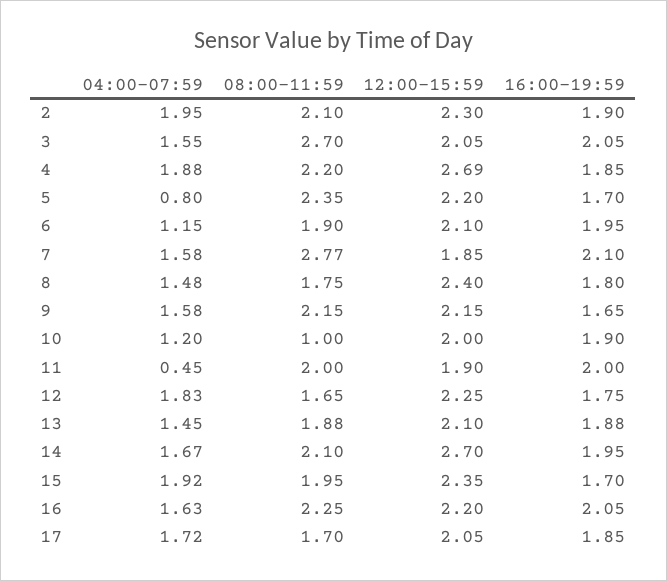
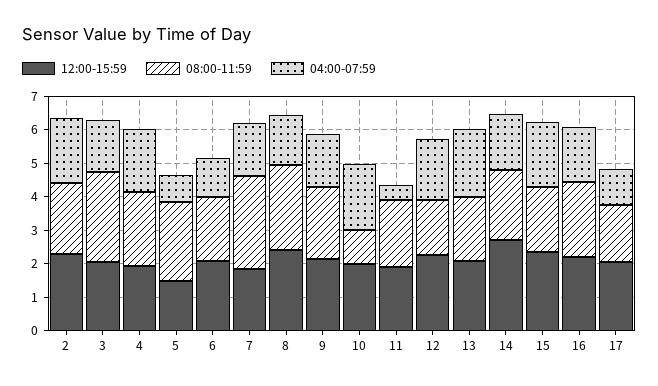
16:00-19:59, 2: 1.9 -> none
16:00-19:59, 3: 2.05 -> none
12:00-15:59, 4: 2.69 -> 2
16:00-19:59, 4: 1.85 -> none
12:00-15:59, 5: 2.2 -> 1.5
16:00-19:59, 5: 1.7 -> none
16:00-19:59, 6: 1.95 -> none
16:00-19:59, 7: 2.1 -> none
08:00-11:59, 8: 1.75 -> 2.5
16:00-19:59, 8: 1.8 -> none
16:00-19:59, 9: 1.65 -> none
04:00-07:59, 10: 1.2 -> 2
16:00-19:59, 10: 1.9 -> none
16:00-19:59, 11: 2 -> none
16:00-19:59, 12: 1.75 -> none
04:00-07:59, 13: 1.45 -> 2
16:00-19:59, 13: 1.88 -> none
16:00-19:59, 14: 1.95 -> none
16:00-19:59, 15: 1.7 -> none
16:00-19:59, 16: 2.05 -> none
04:00-07:59, 17: 1.72 -> 1
16:00-19:59, 17: 1.85 -> none

